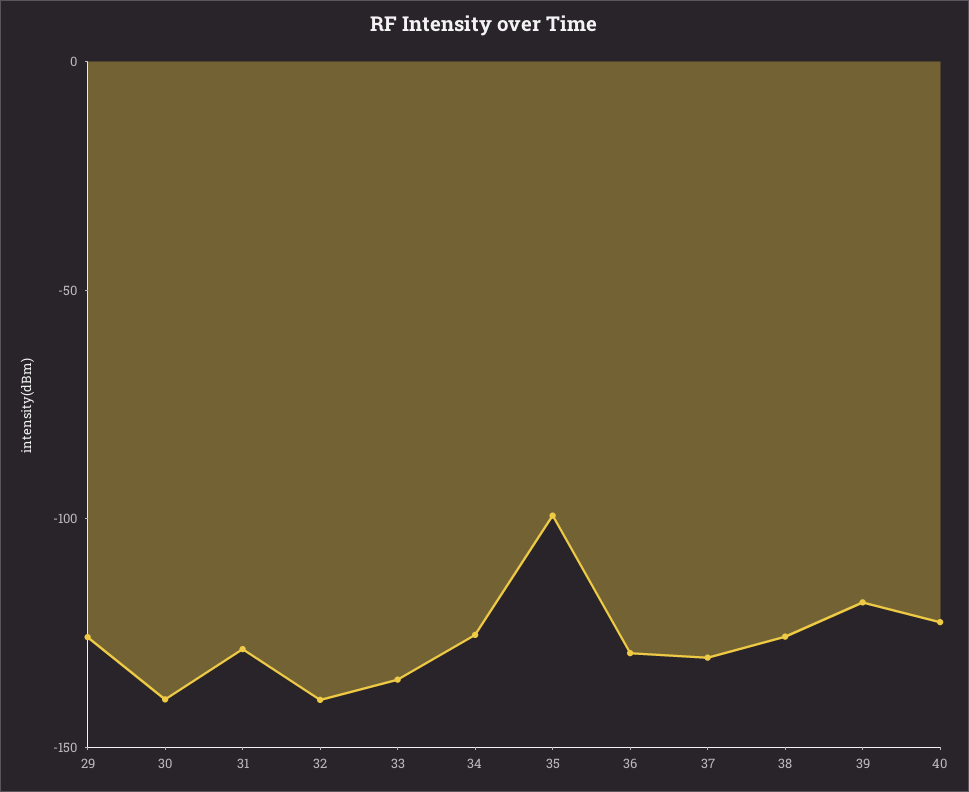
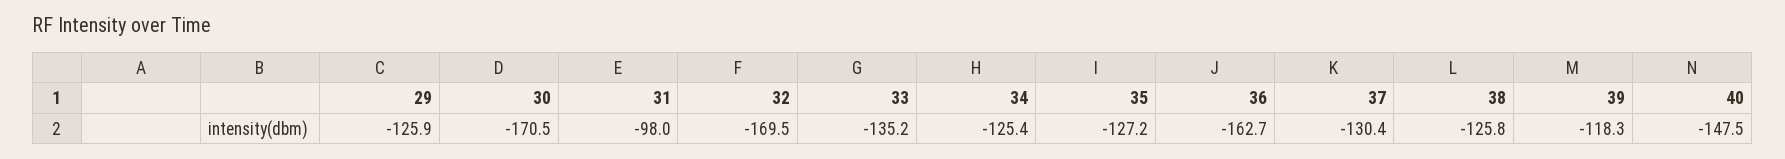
30: -140 -> -170.5
31: -130 -> -98
32: -140 -> -169.5
35: -100 -> -127.2
36: -130 -> -162.7
40: -120 -> -147.5

